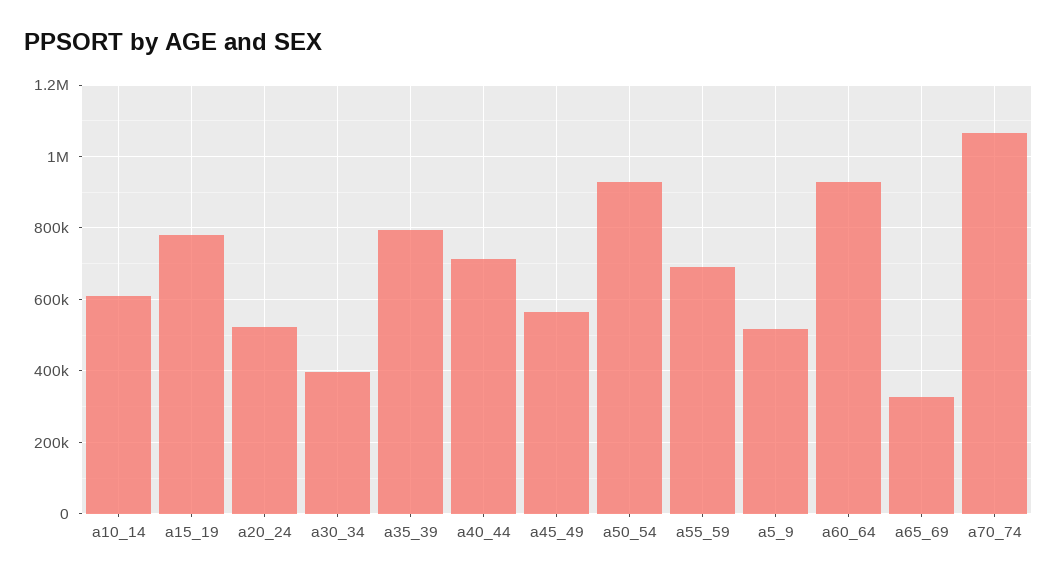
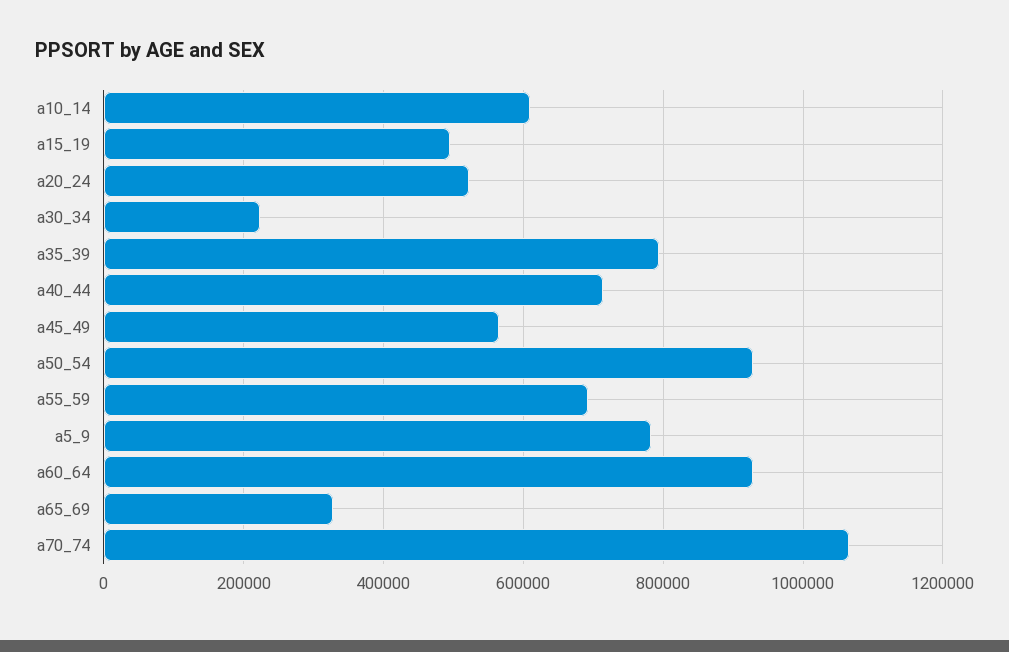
a15_19: 780000 -> 500000
a30_34: 400000 -> 220000
a5_9: 520000 -> 780000

